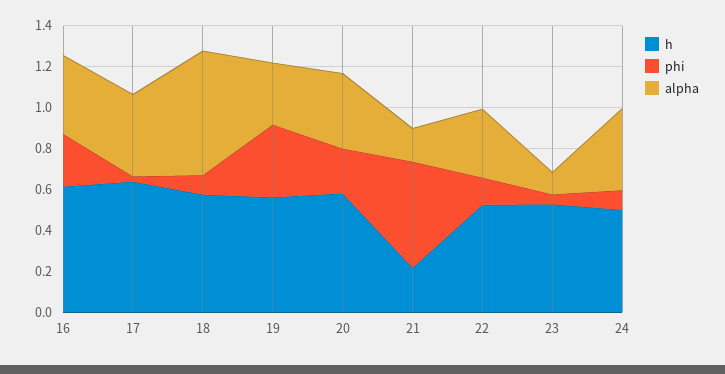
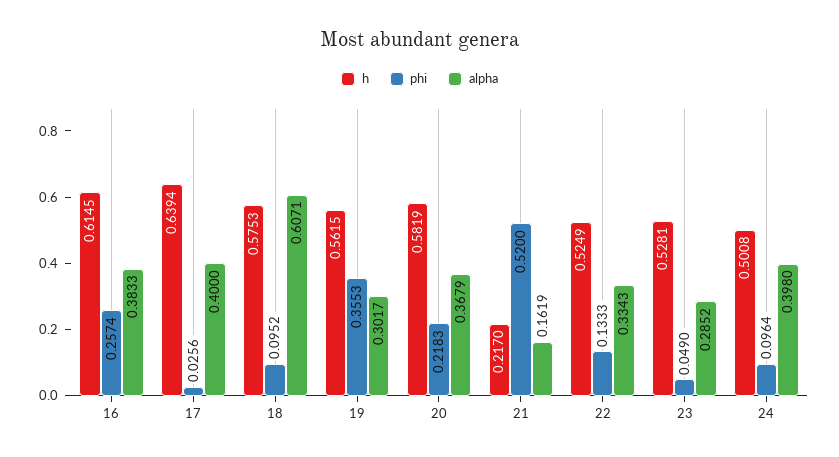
alpha, 23: 0.1 -> 0.2852

